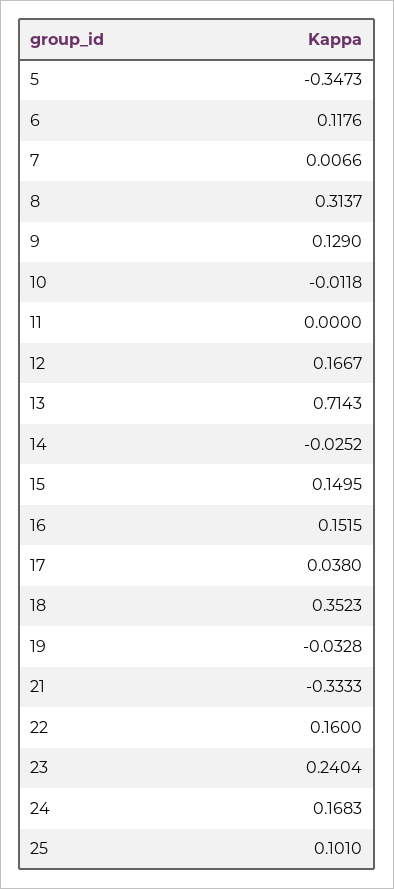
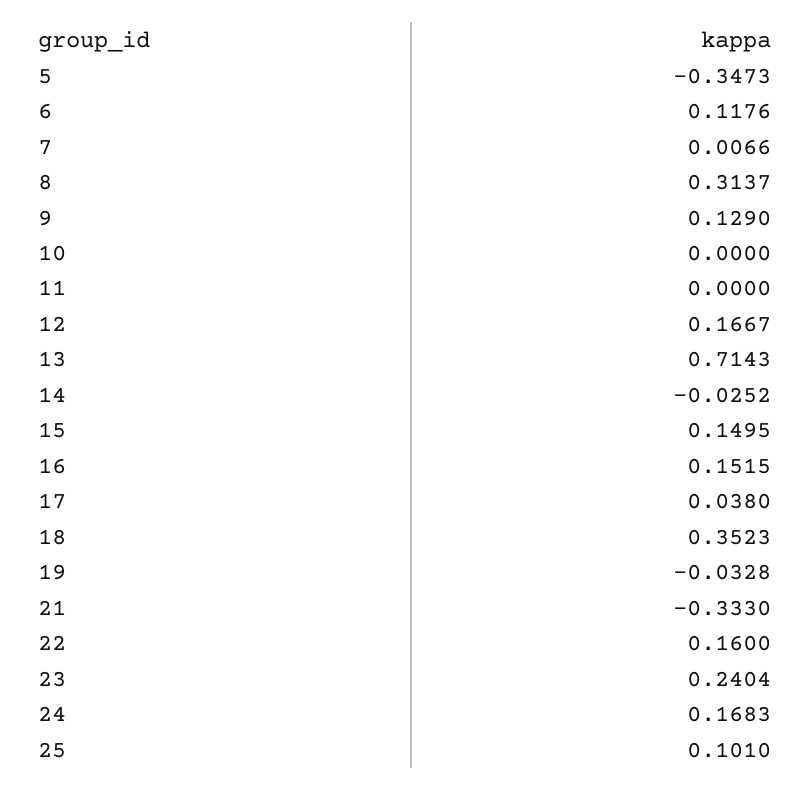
10: -0.0118 -> 0
21: -0.3333 -> -0.333

